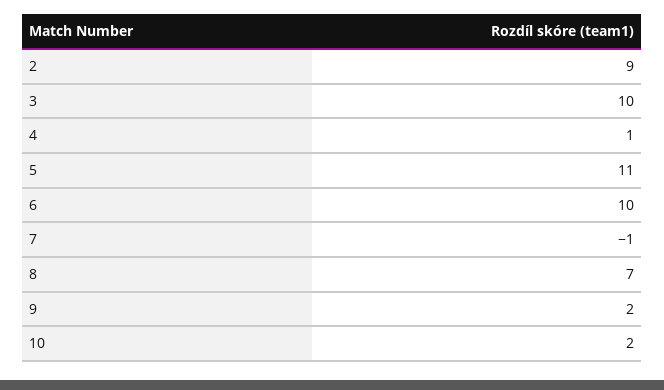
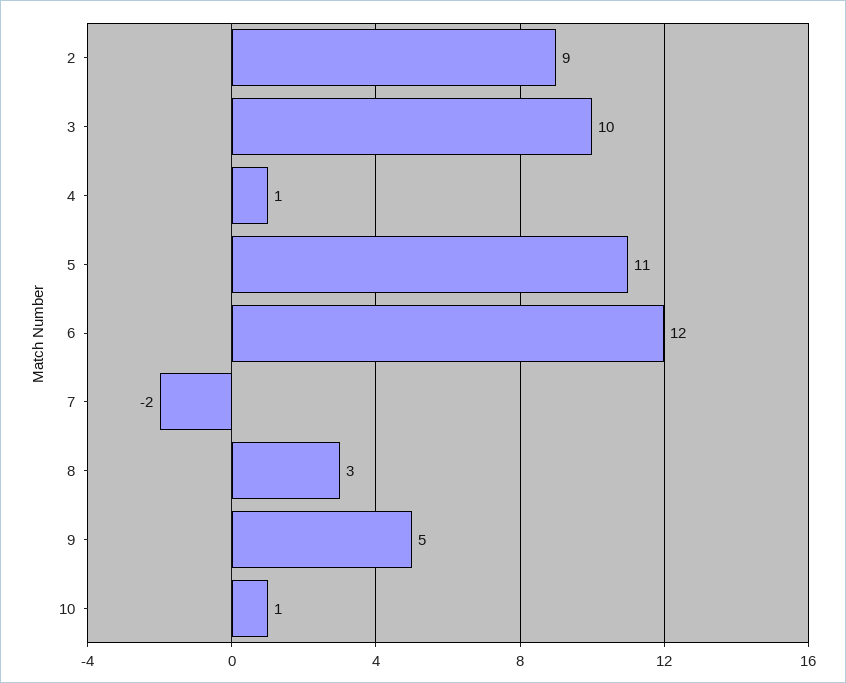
6: 10 -> 12
7: -1 -> -2
8: 7 -> 3
9: 2 -> 5
10: 2 -> 1

